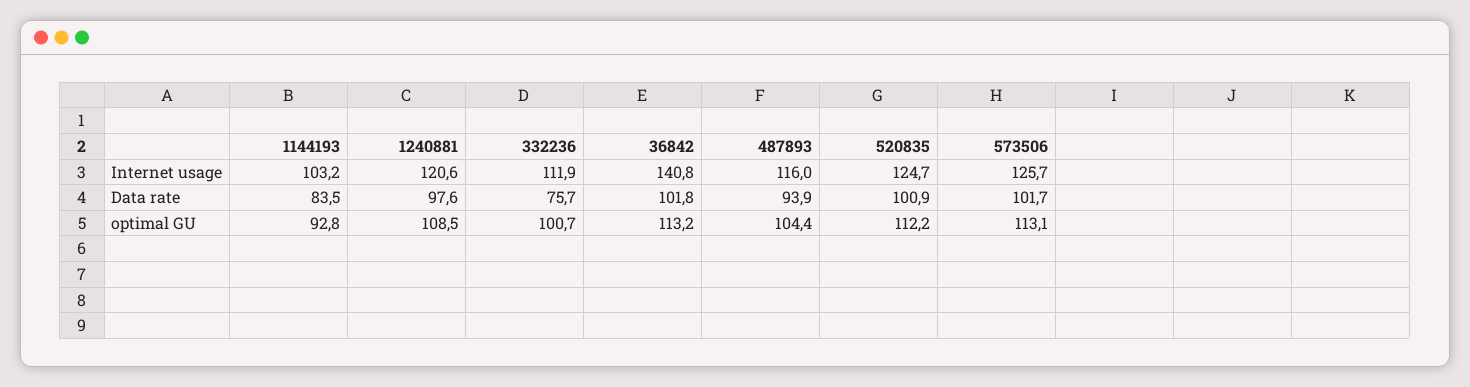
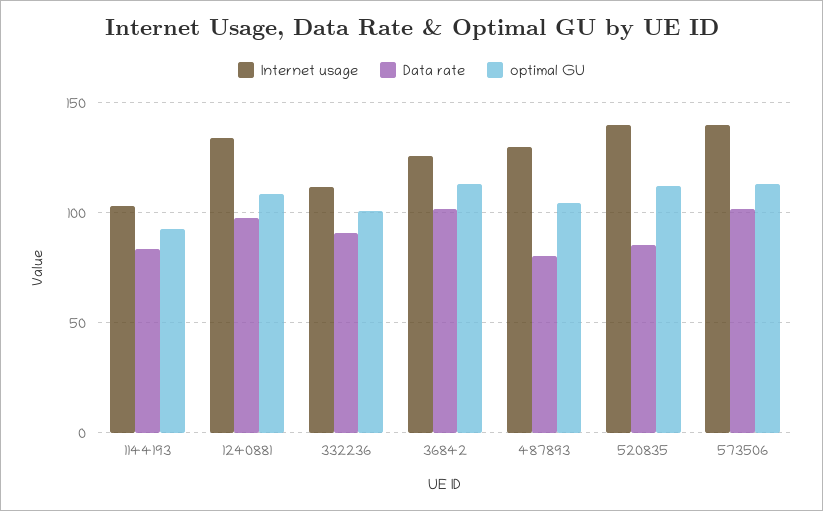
Internet usage, 1240881: 120.6 -> 135
Internet usage, 36842: 140.8 -> 125
Internet usage, 487893: 116 -> 130
Internet usage, 520835: 124.7 -> 140
Internet usage, 573506: 125.7 -> 140
Data rate, 332236: 75.7 -> 90
Data rate, 487893: 93.9 -> 80
Data rate, 520835: 100.9 -> 85

